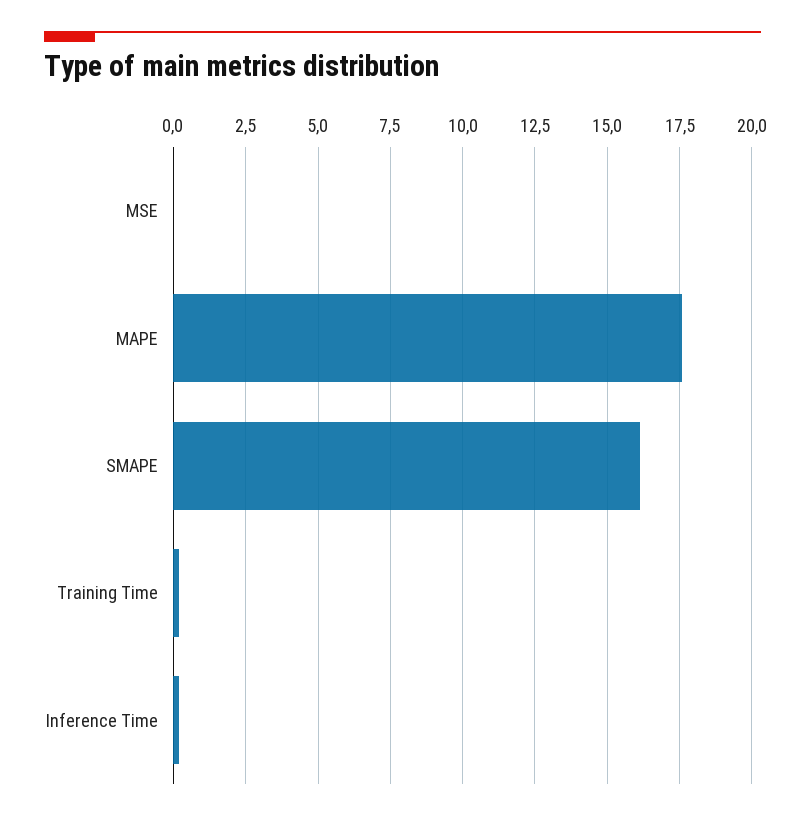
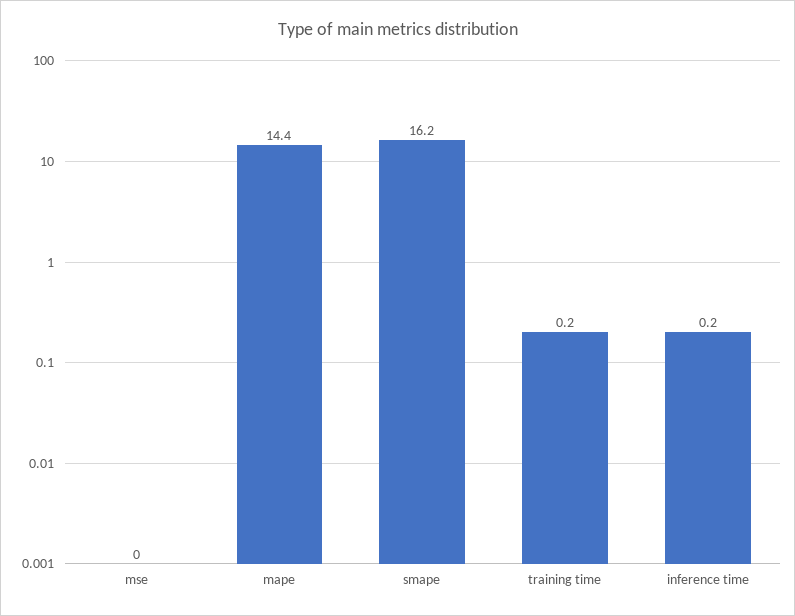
MAPE: 17.5 -> 14.4

